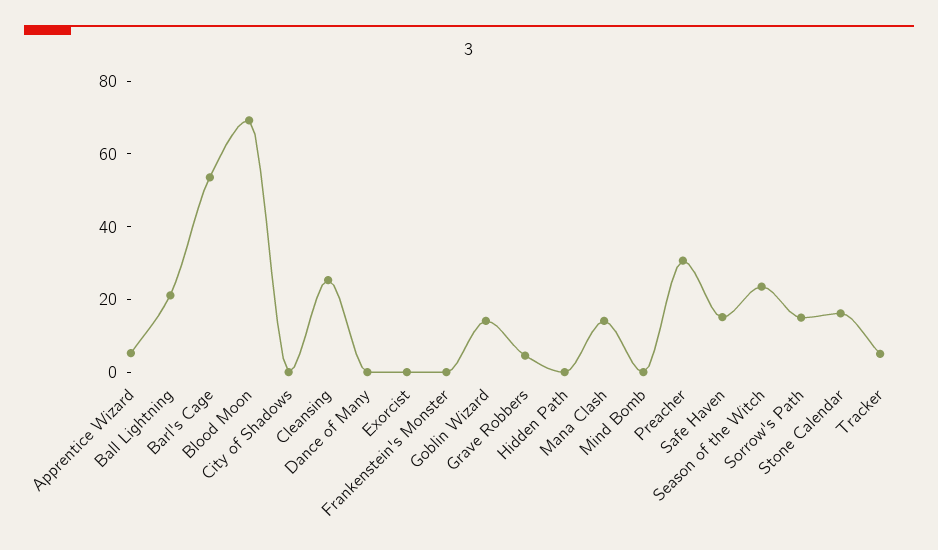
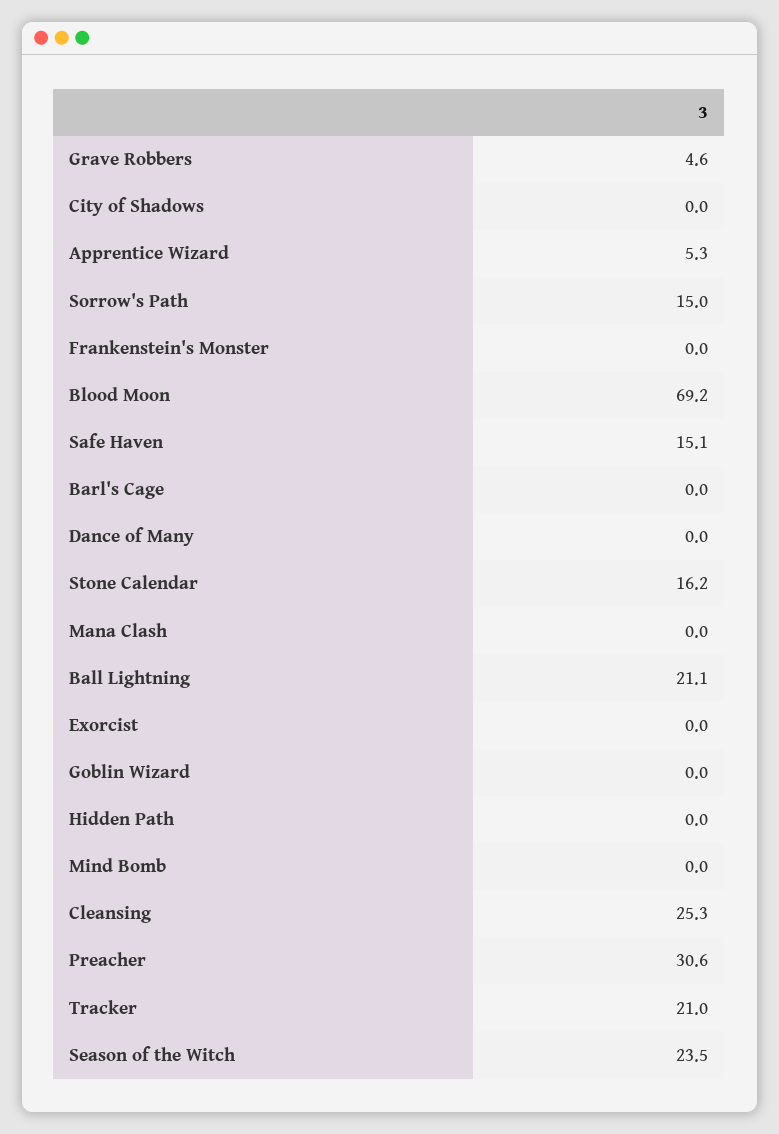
Barl's Cage: 55 -> 0
Goblin Wizard: 15 -> 0
Mana Clash: 15 -> 0
Tracker: 5 -> 21

